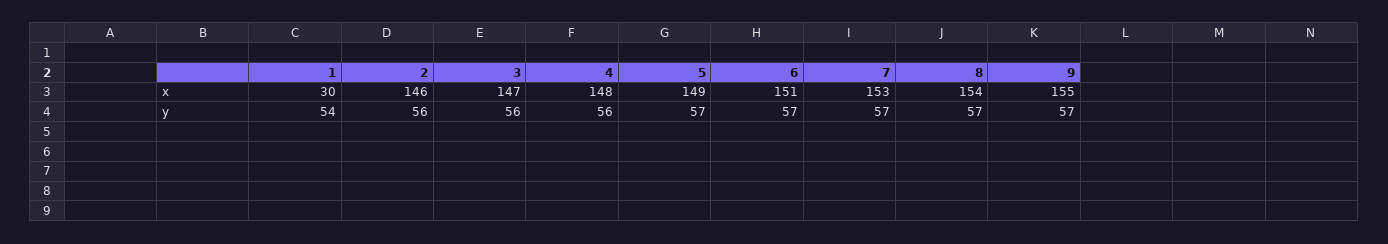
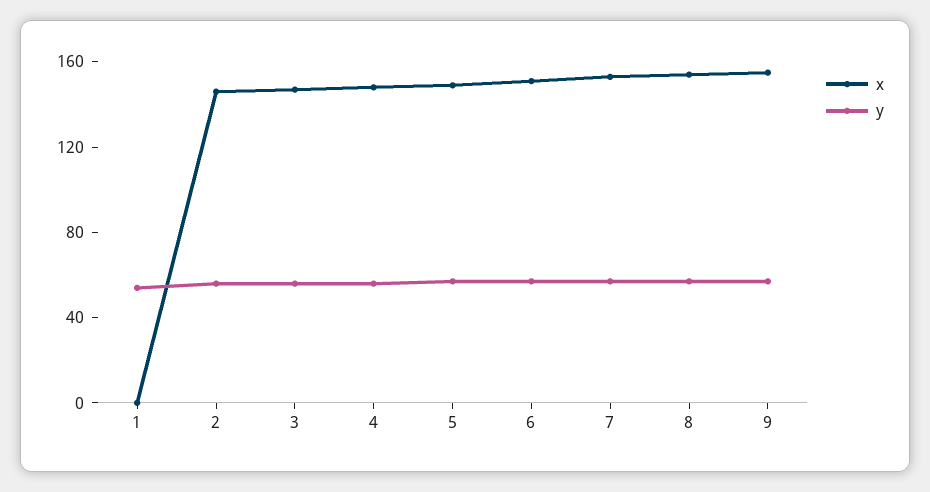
x, 1: 30 -> 0

